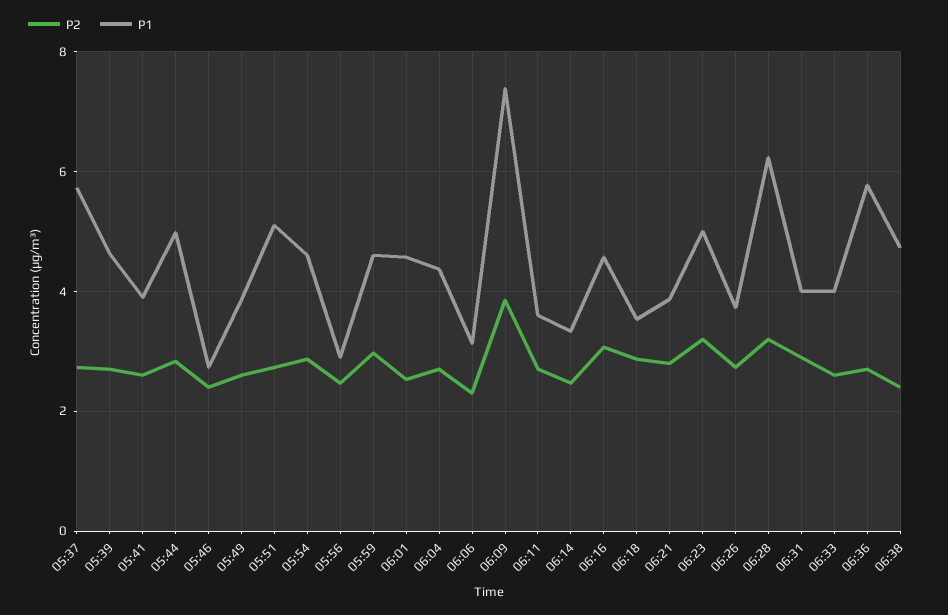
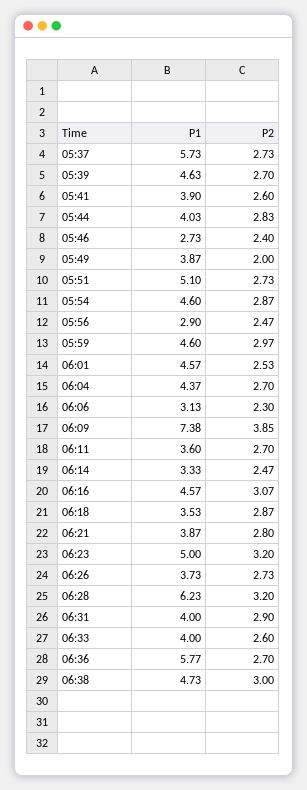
P1, 05:44: 5 -> 4.03
P2, 05:49: 2.6 -> 2
P2, 06:38: 2.4 -> 3

